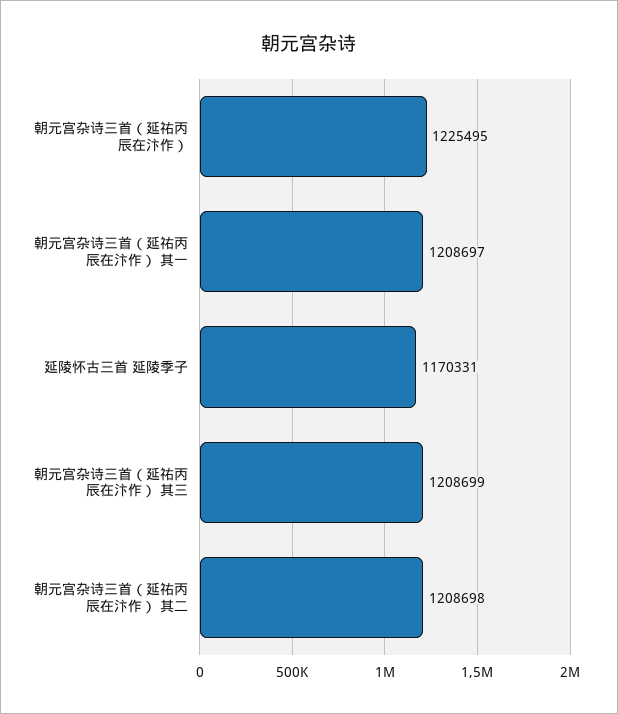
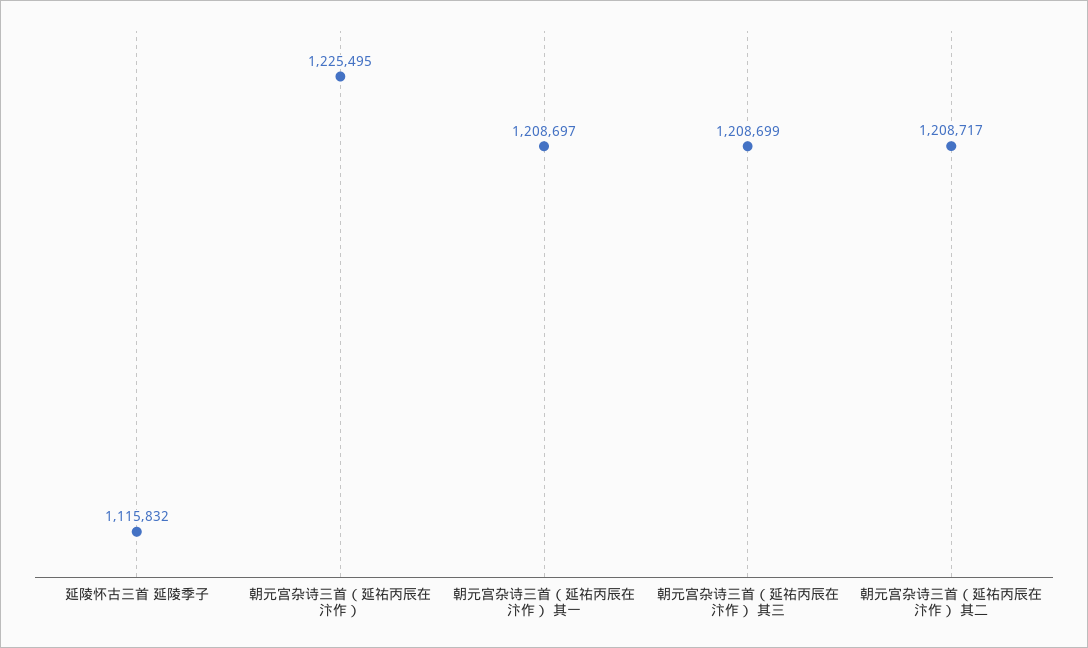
延陵怀古三首 延陵季子: 1170331 -> 1115832
朝元宫杂诗三首（延祐丙辰在汴作） 其二: 1208698 -> 1208717

